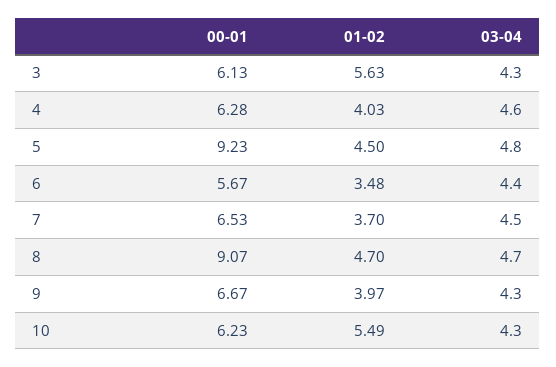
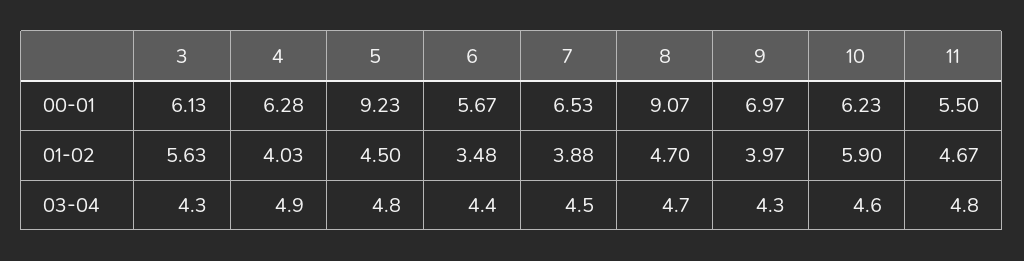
03-04, 4: 4.6 -> 4.9
01-02, 7: 3.7 -> 3.88
00-01, 9: 6.67 -> 6.97
01-02, 10: 5.49 -> 5.9
03-04, 10: 4.3 -> 4.6
00-01, 11: none -> 5.5
01-02, 11: none -> 4.67
03-04, 11: none -> 4.8

